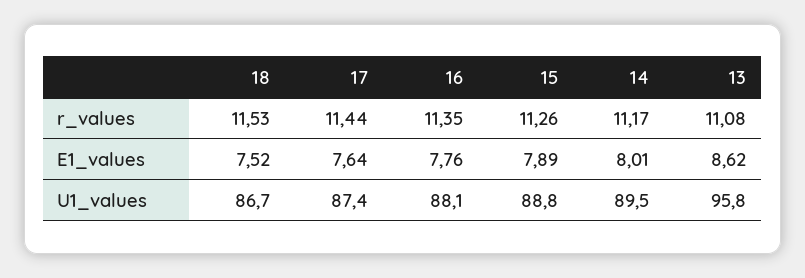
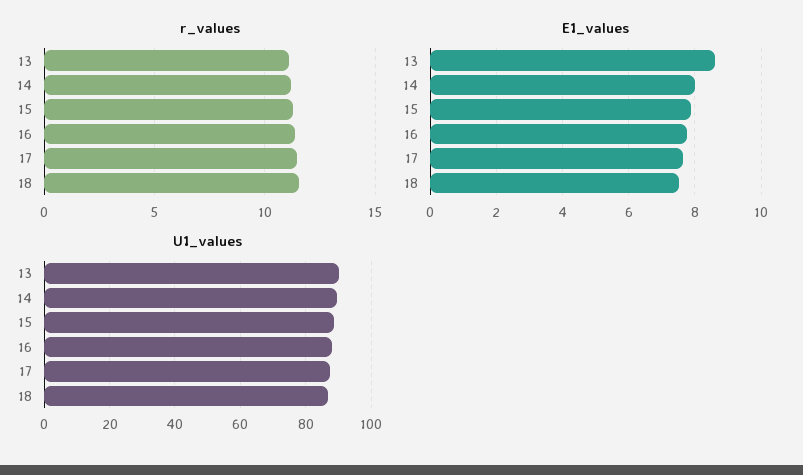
U1_values, 13: 95.8 -> 90

